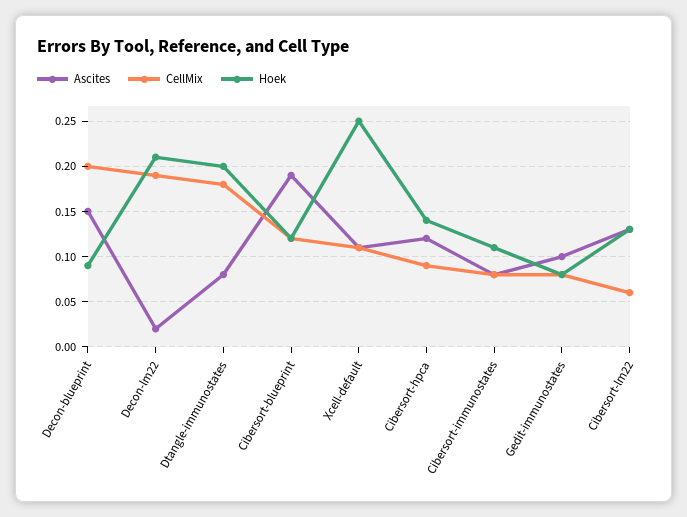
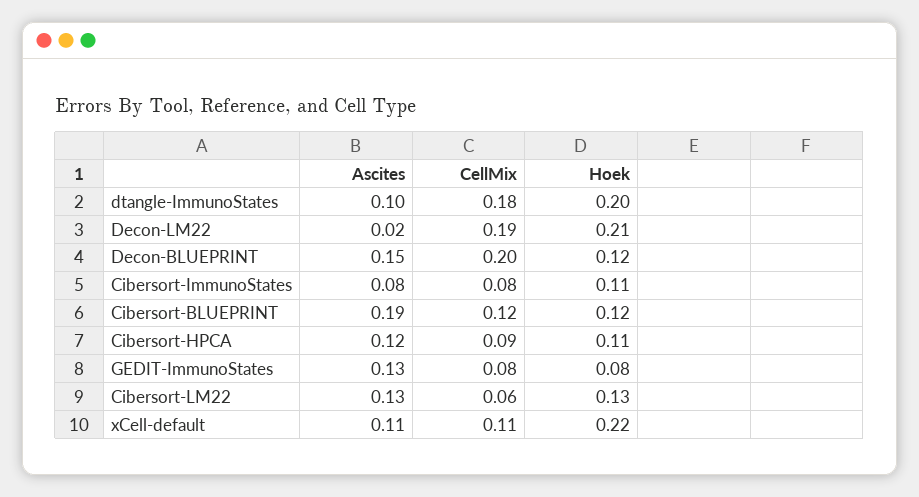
Hoek, Decon-blueprint: 0.09 -> 0.12
Ascites, Dtangle-immunostates: 0.08 -> 0.1
Hoek, Xcell-default: 0.25 -> 0.22
Hoek, Cibersort-hpca: 0.14 -> 0.11
Ascites, Gedit-immunostates: 0.1 -> 0.13

